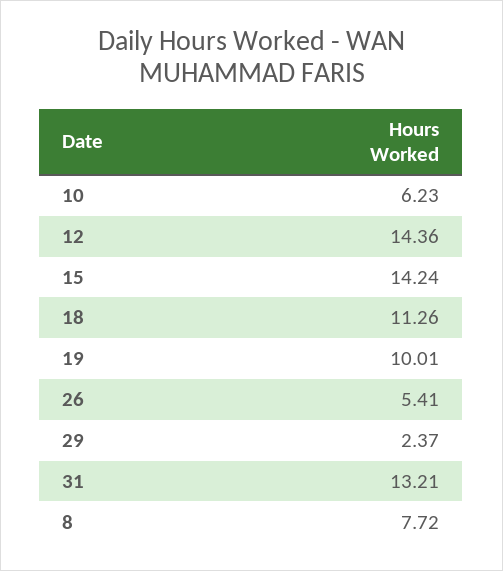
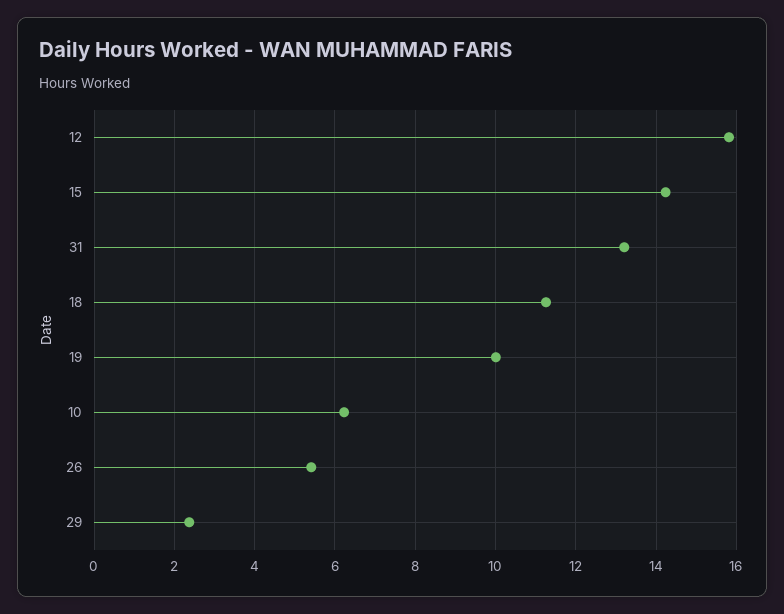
12: 14.36 -> 15.8
8: 7.72 -> none

